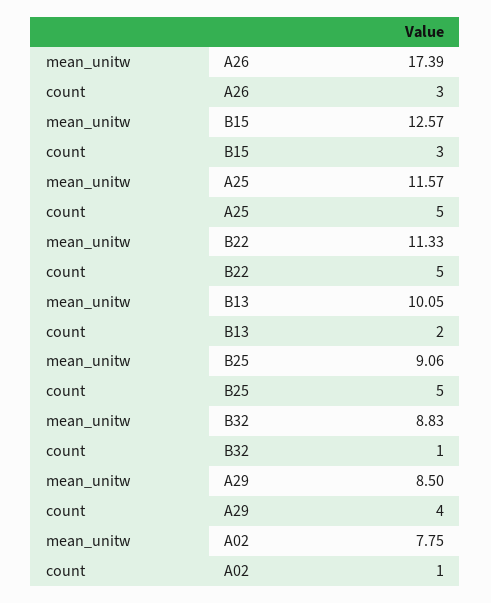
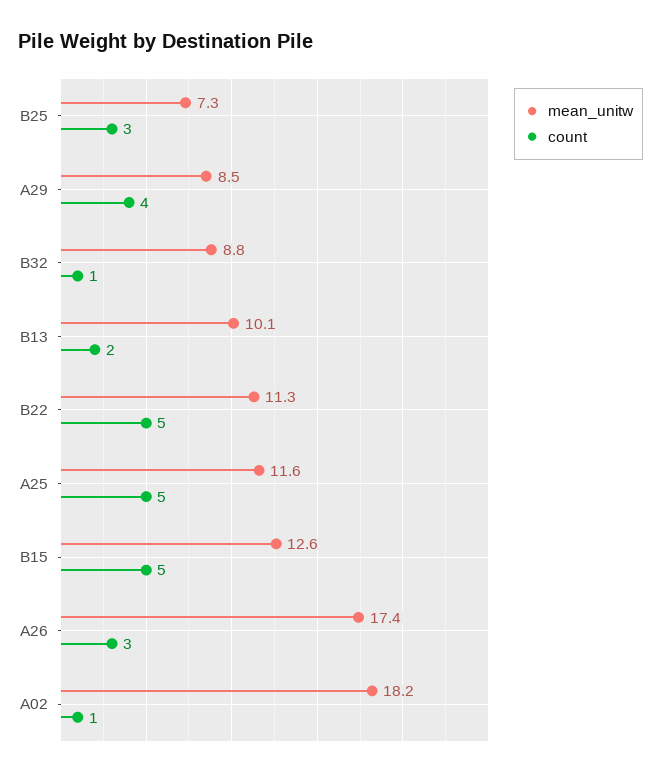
count, B15: 3 -> 5
mean_unitw, B25: 9.06 -> 7.3
count, B25: 5 -> 3
mean_unitw, A02: 7.75 -> 18.2

